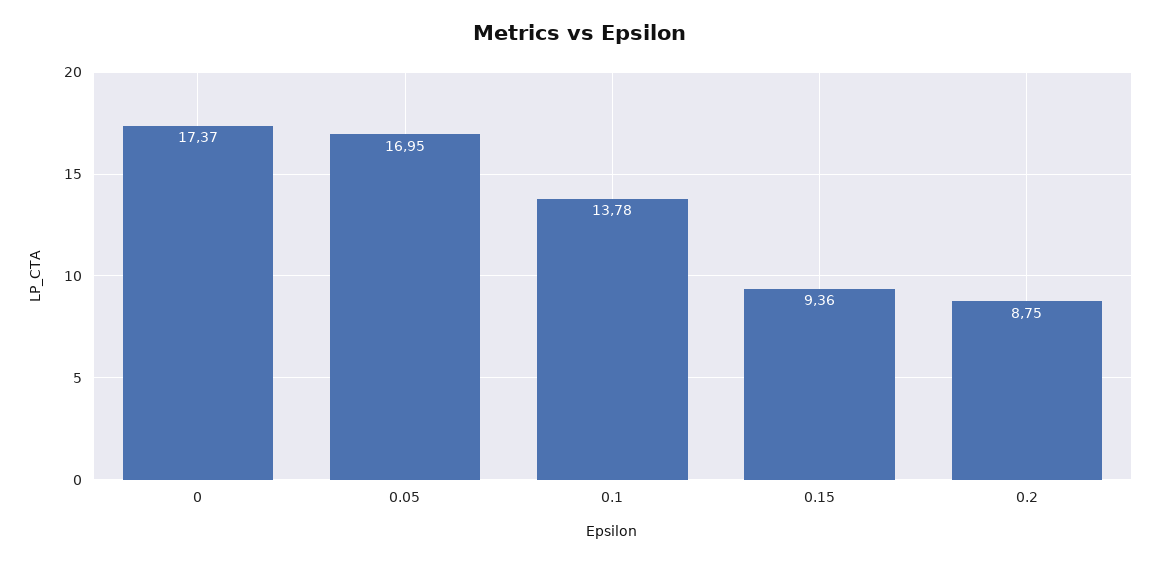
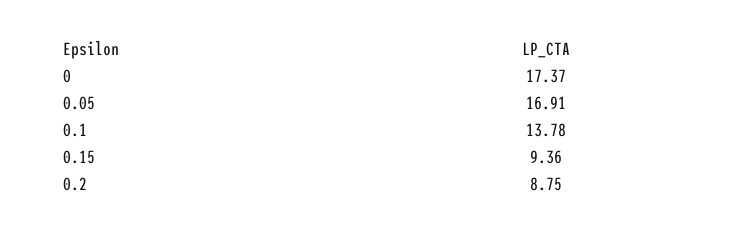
0.05: 16.95 -> 16.91

